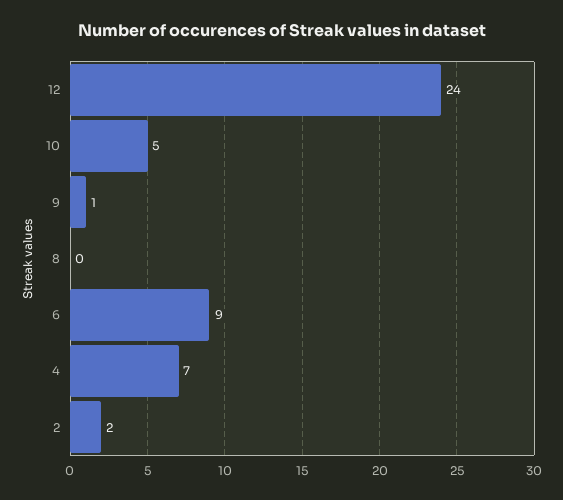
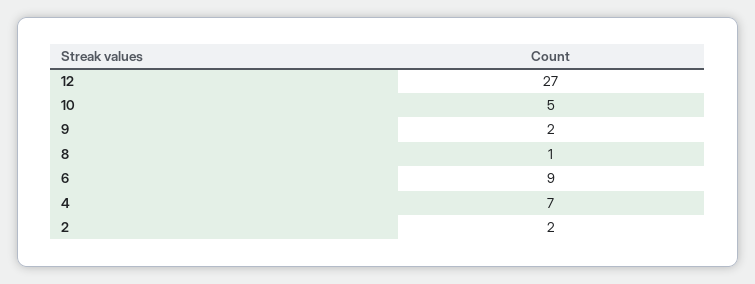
12: 24 -> 27
9: 1 -> 2
8: 0 -> 1

